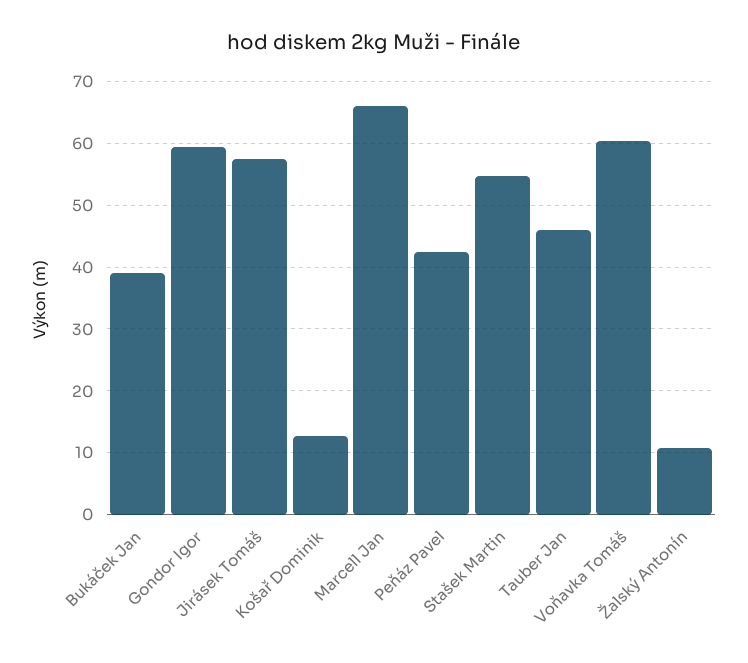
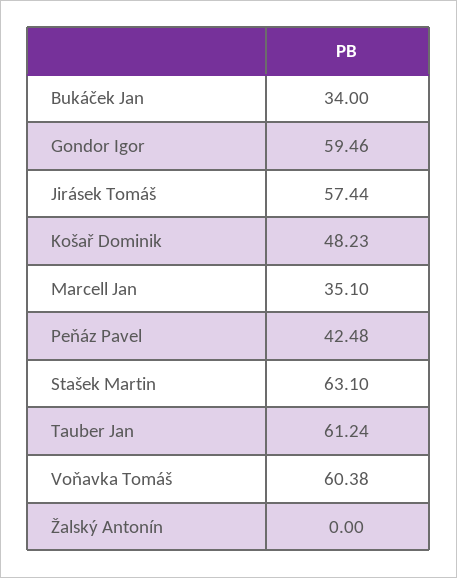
Bukáček Jan: 39 -> 34
Košař Dominik: 13 -> 48.23
Marcell Jan: 66 -> 35.1
Stašek Martin: 55 -> 63.1
Tauber Jan: 46 -> 61.24
Žalský Antonín: 11 -> 0

